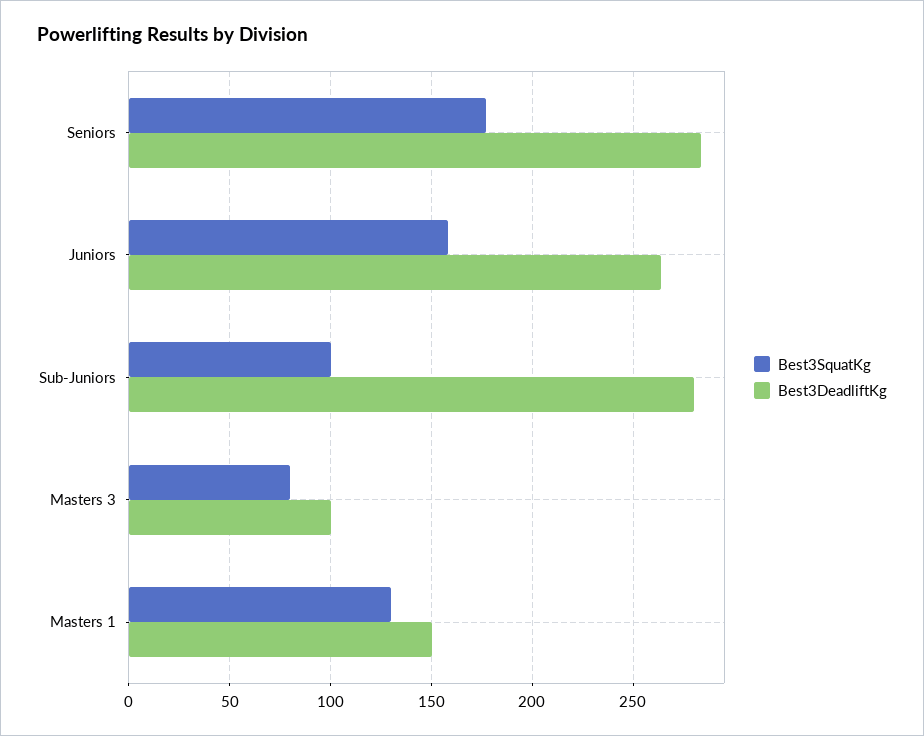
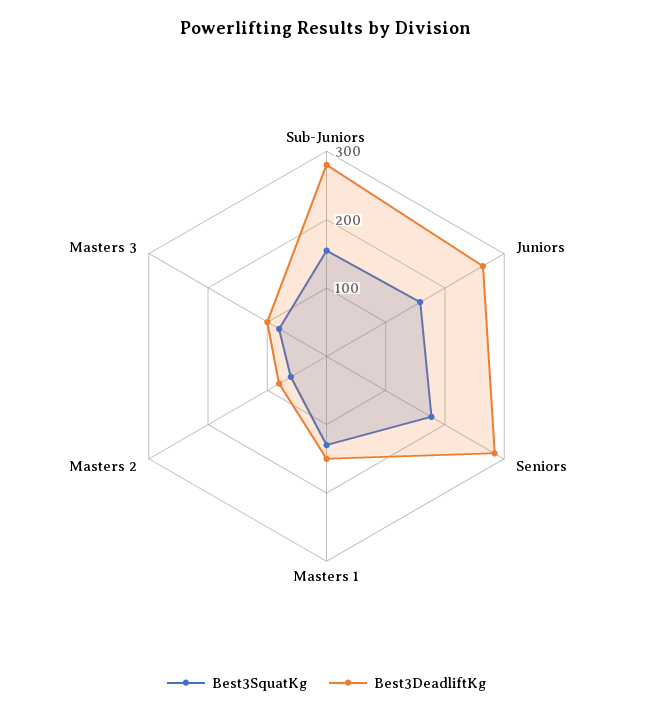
Best3SquatKg, Sub-Juniors: 100 -> 160
Best3SquatKg, Masters 2: none -> 60
Best3DeadliftKg, Masters 2: none -> 80

